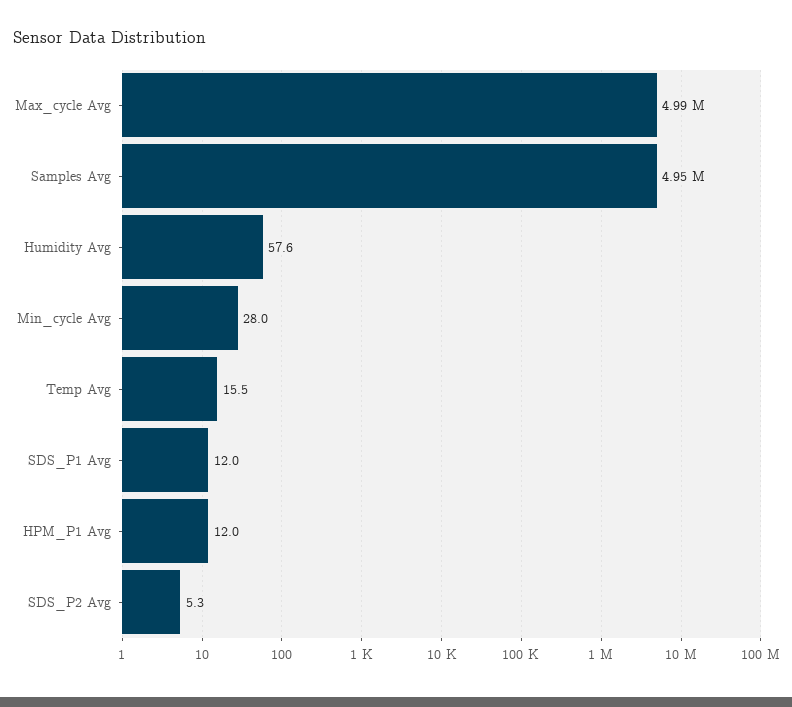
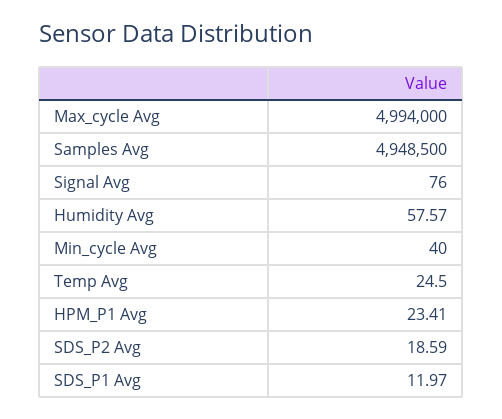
Min_cycle Avg: 28 -> 40
Temp Avg: 15.5 -> 24.5
HPM_P1 Avg: 12 -> 23.41
SDS_P2 Avg: 5.3 -> 18.59
Signal Avg: none -> 76

